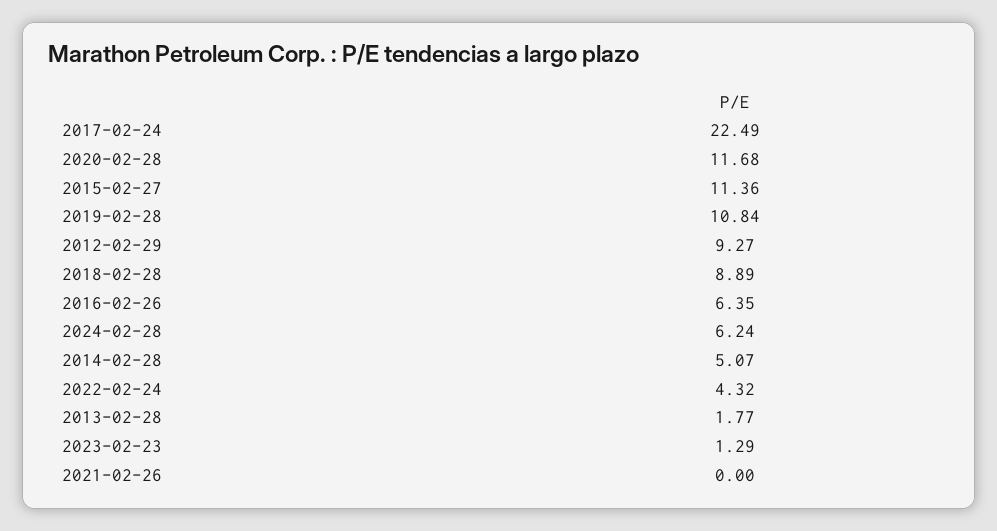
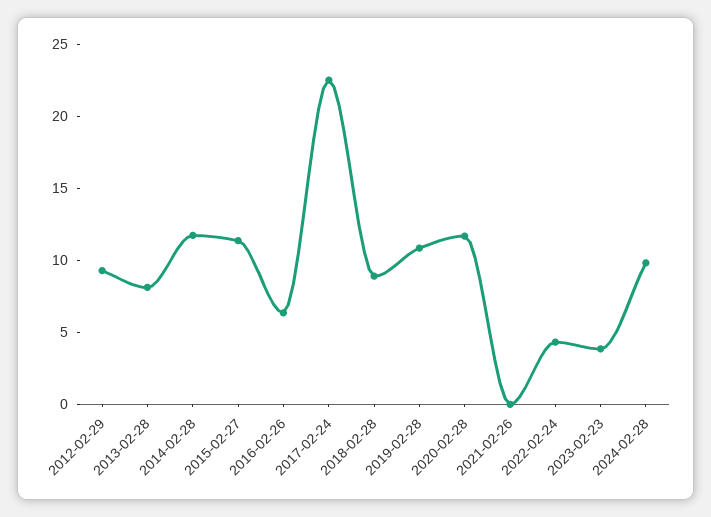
2024-02-28: 6.24 -> 10
2014-02-28: 5.07 -> 12
2013-02-28: 1.77 -> 8
2023-02-23: 1.29 -> 4

